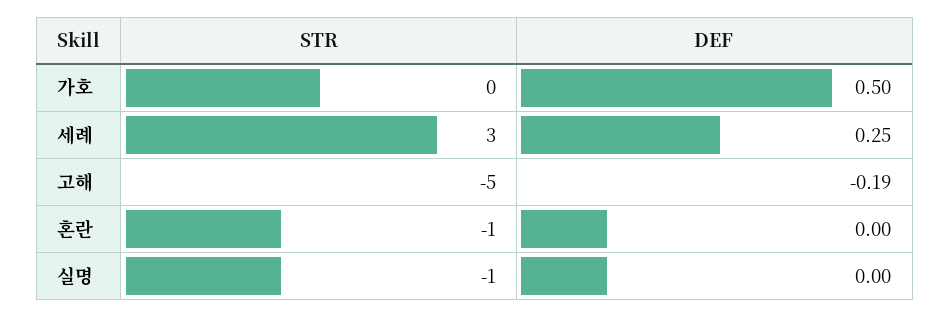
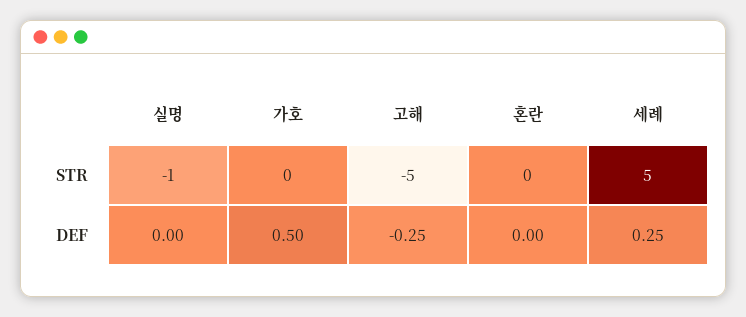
STR, 세례: 3 -> 5
DEF, 고해: -0.19 -> -0.25
STR, 혼란: -1 -> 0

